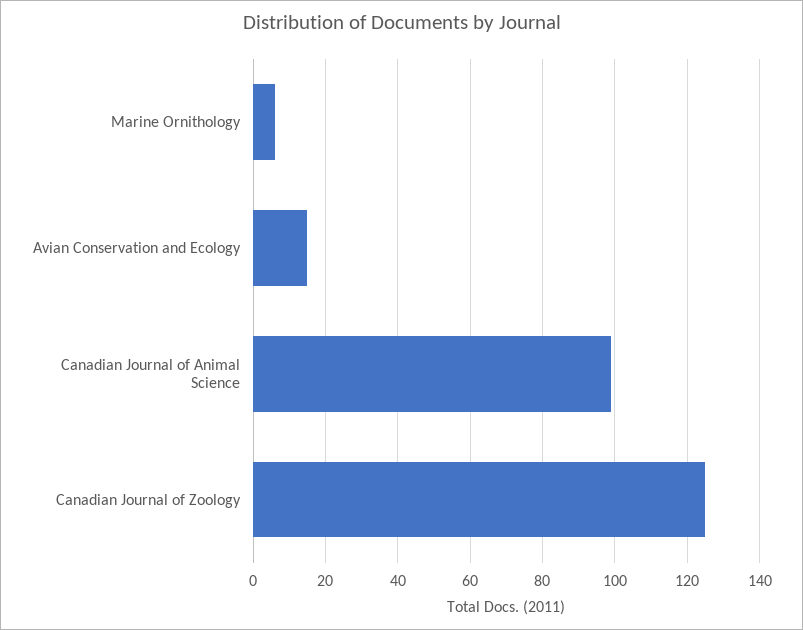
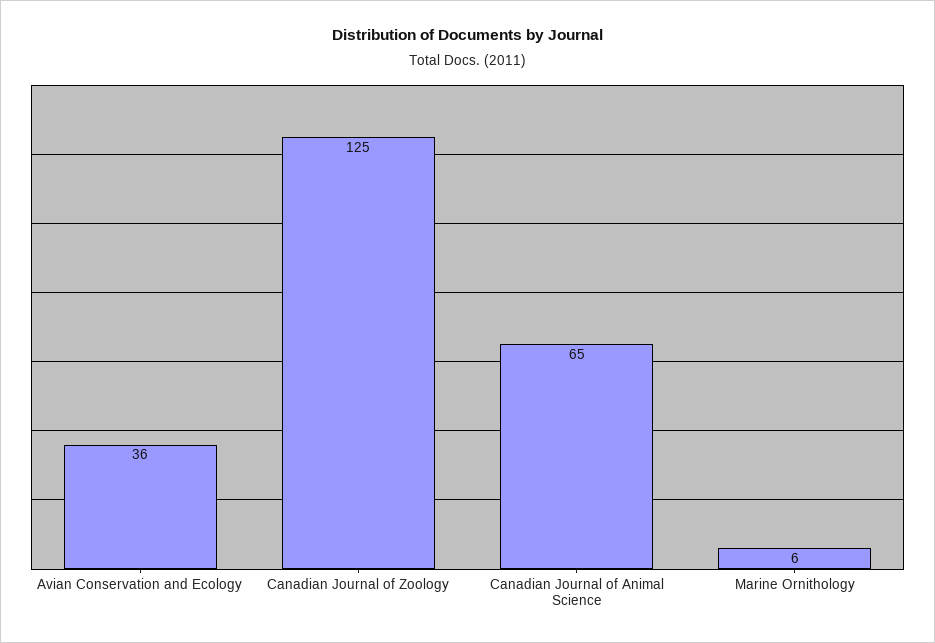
Avian Conservation and Ecology: 15 -> 36
Canadian Journal of Animal Science: 100 -> 65

